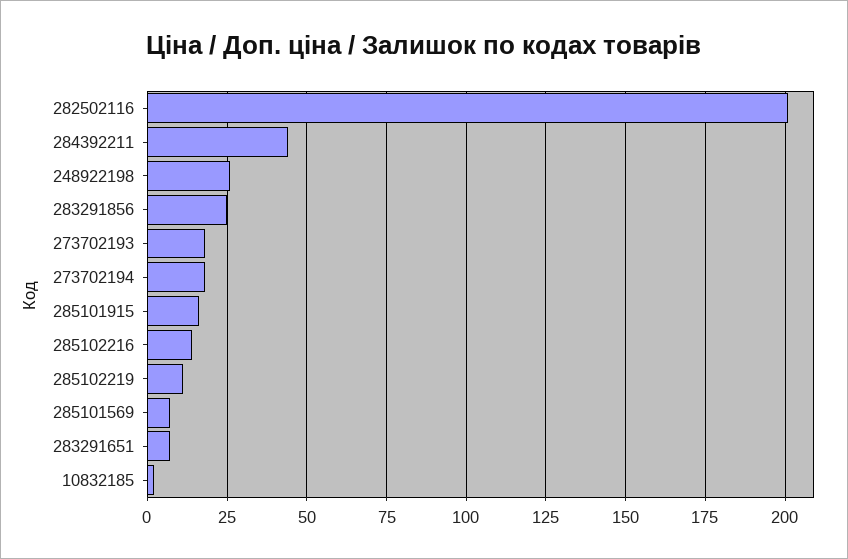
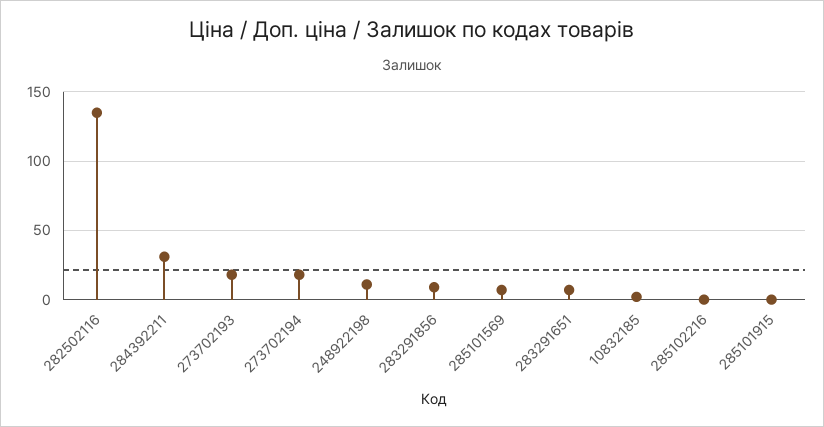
282502116: 200 -> 135
284392211: 45 -> 30
248922198: 25 -> 10
283291856: 25 -> 10
285101915: 15 -> 0
285102216: 15 -> 0
285102219: 10 -> none

